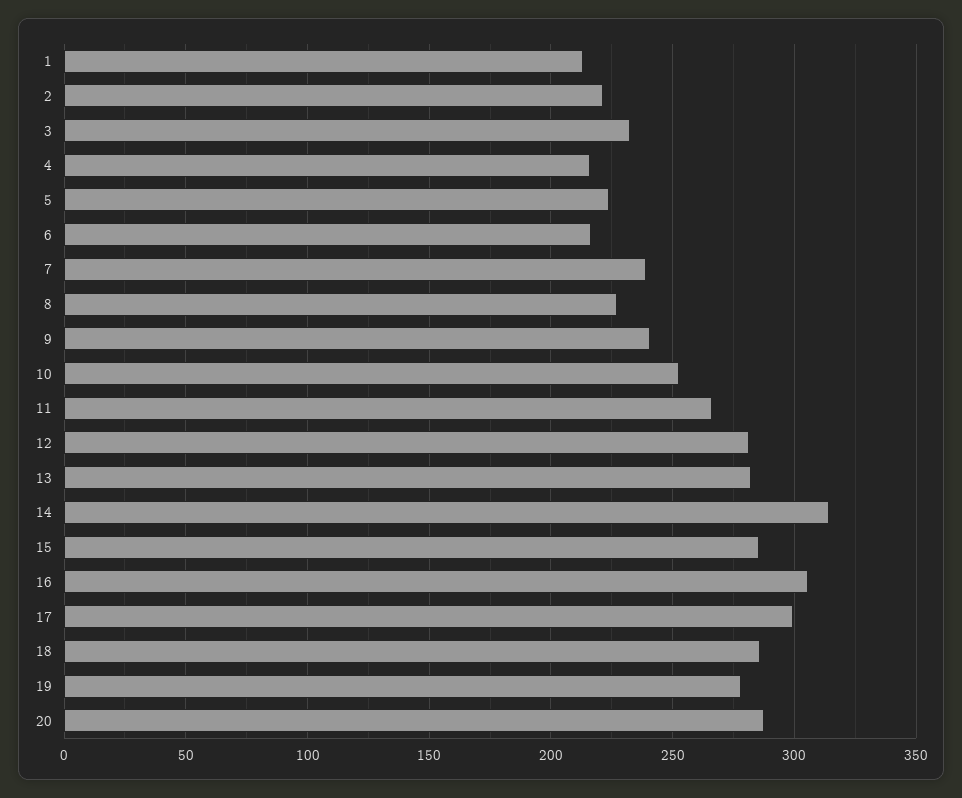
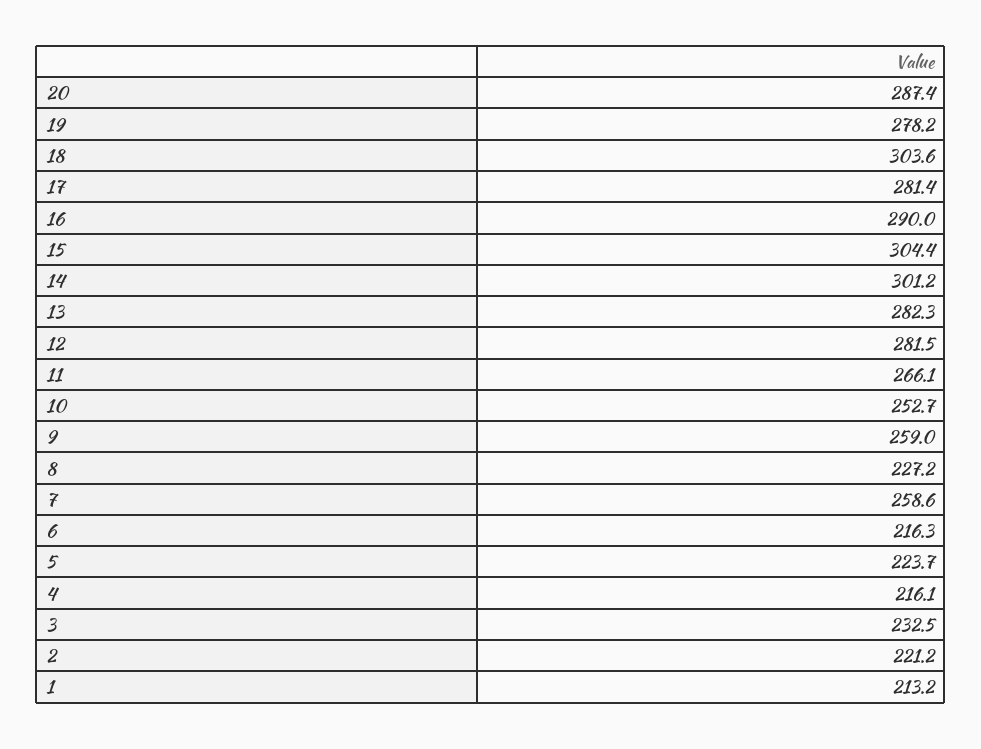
7: 240 -> 258.6
9: 240 -> 259
14: 315 -> 301.2
15: 285 -> 304.4
16: 305 -> 290
17: 300 -> 281.4
18: 285 -> 303.6

